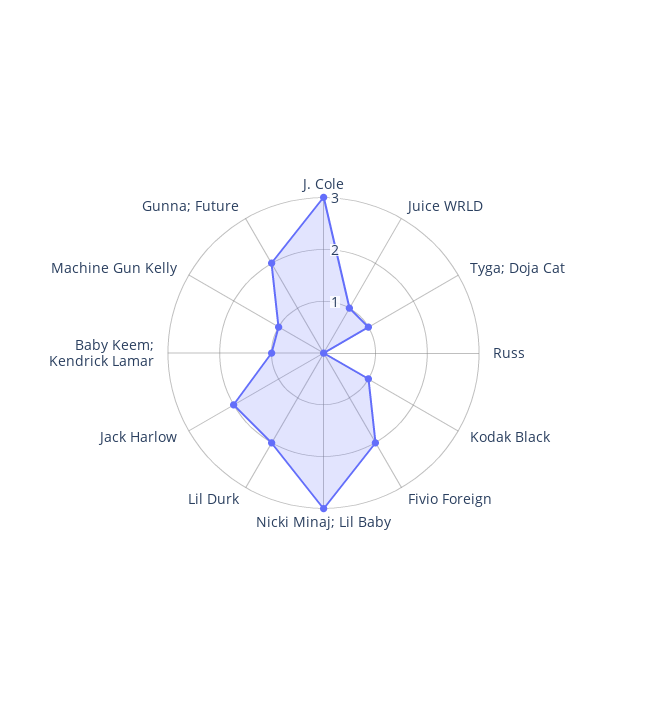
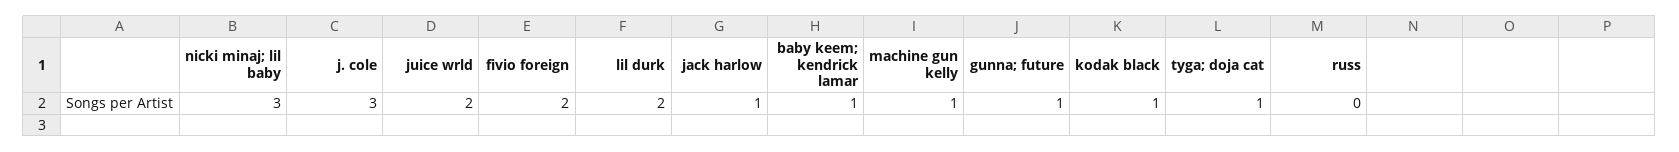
Juice WRLD: 1 -> 2
Jack Harlow: 2 -> 1
Gunna; Future: 2 -> 1

